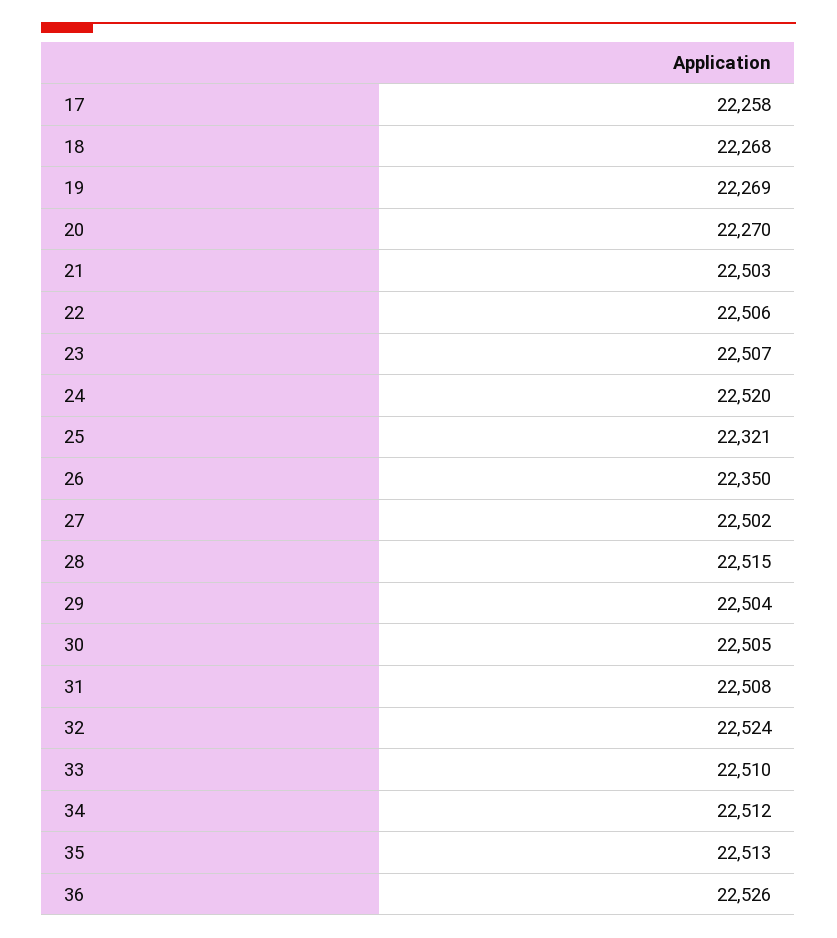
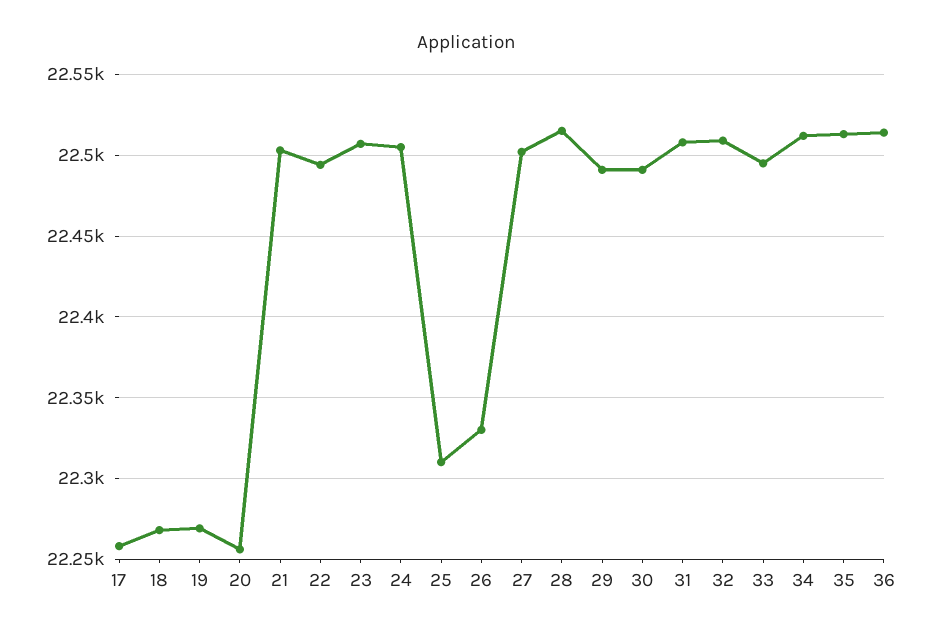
20: 22270 -> 22255
22: 22506 -> 22495
24: 22520 -> 22505
25: 22321 -> 22310
26: 22350 -> 22330
29: 22504 -> 22490
30: 22505 -> 22490
32: 22524 -> 22510
33: 22510 -> 22495
36: 22526 -> 22515

